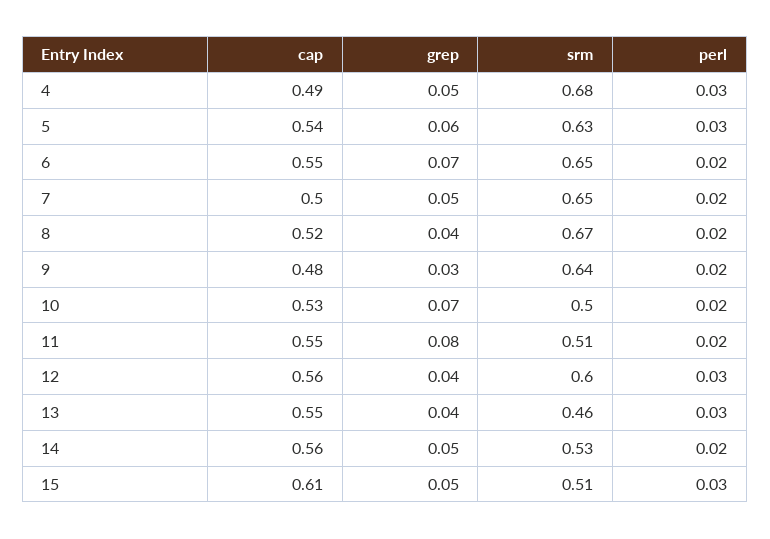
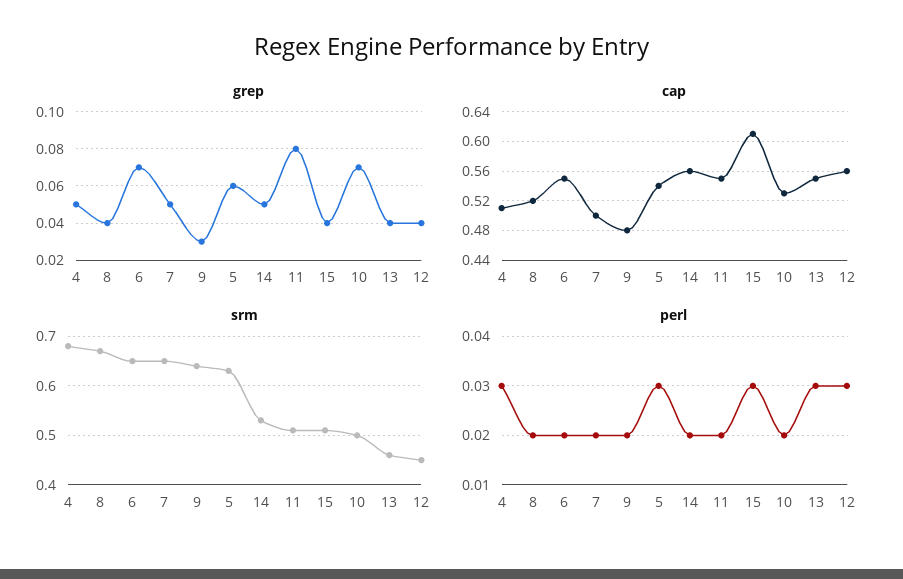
cap, 4: 0.49 -> 0.51
srm, 12: 0.6 -> 0.45
grep, 15: 0.05 -> 0.04

